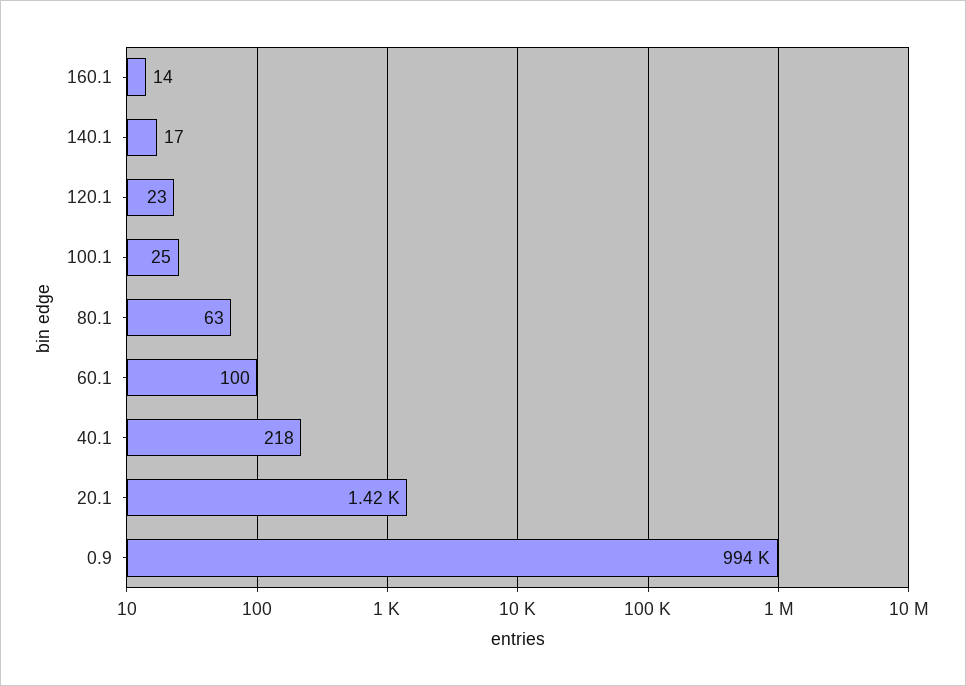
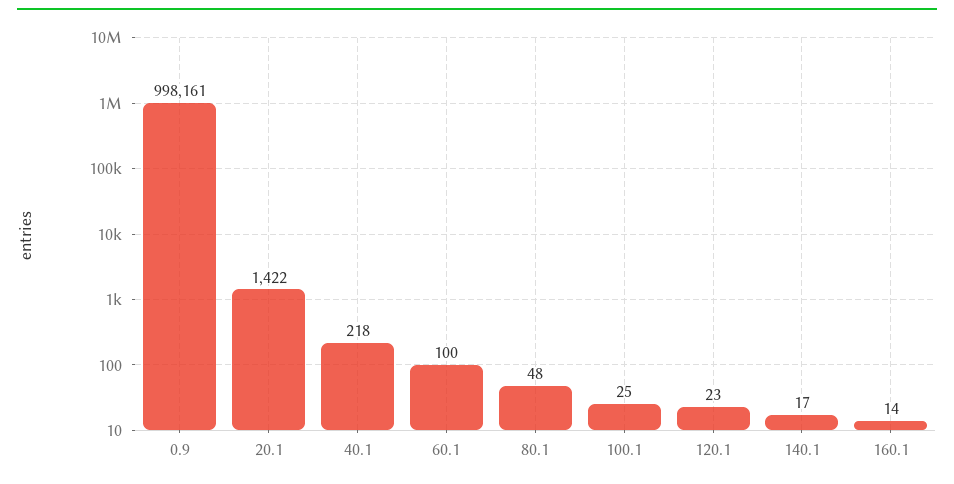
80.1: 63 -> 48
0.9: 994000 -> 998161

